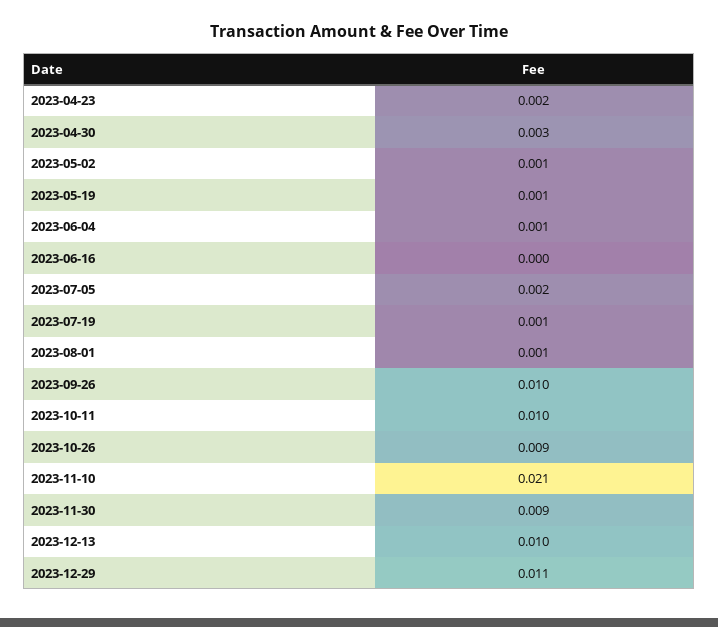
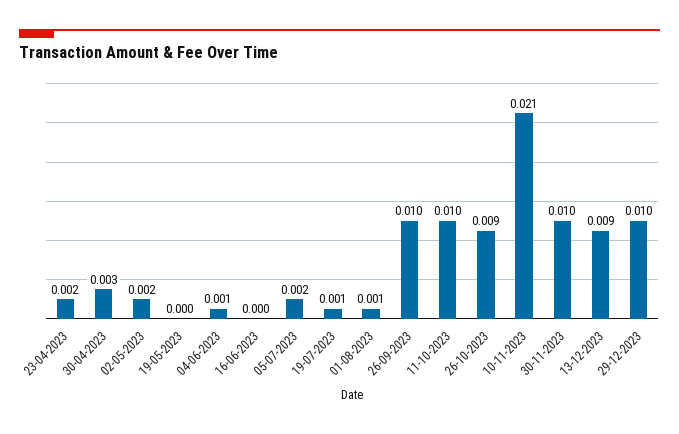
2023-05-02: 0.001 -> 0.002
2023-05-19: 0.001 -> 0
2023-11-30: 0.009 -> 0.01
2023-12-13: 0.01 -> 0.009
2023-12-29: 0.011 -> 0.01

